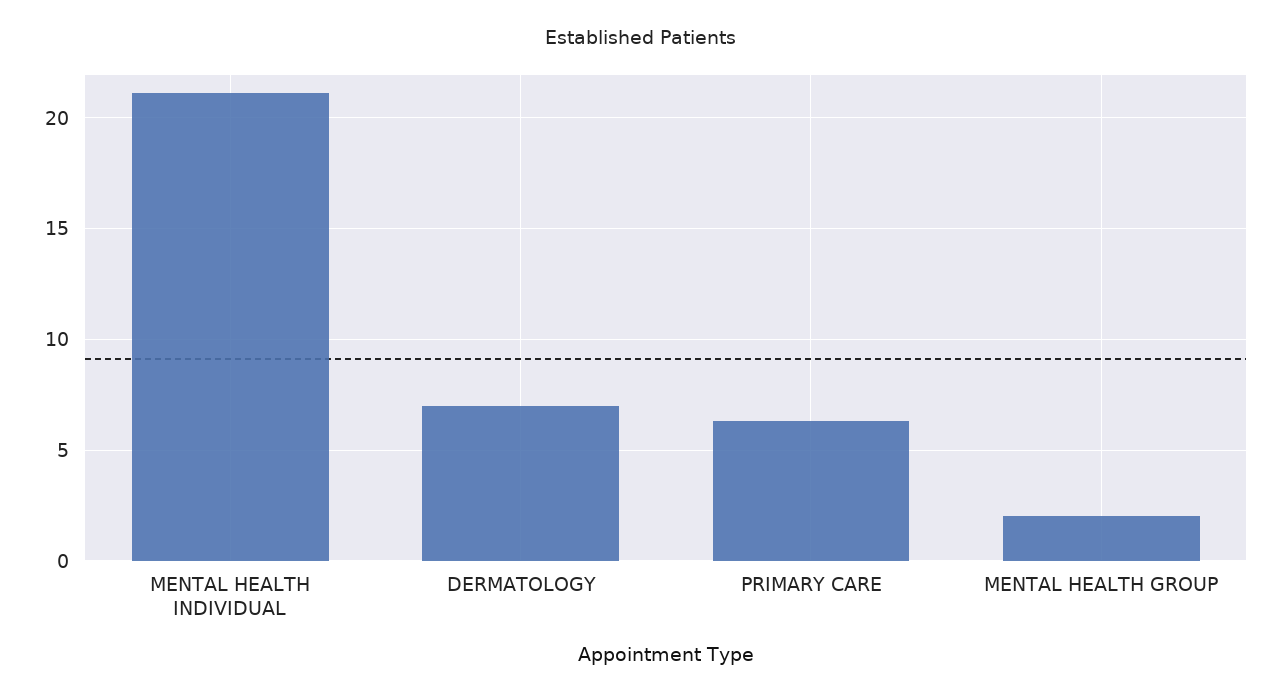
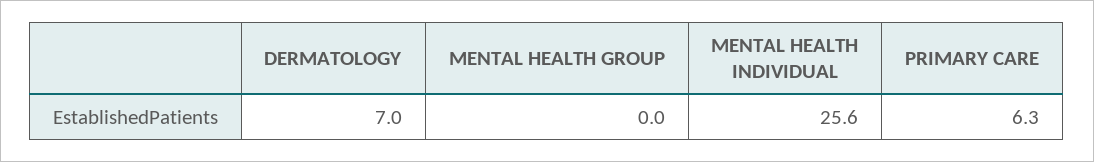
MENTAL HEALTH INDIVIDUAL: 21 -> 25.6
MENTAL HEALTH GROUP: 2 -> 0

